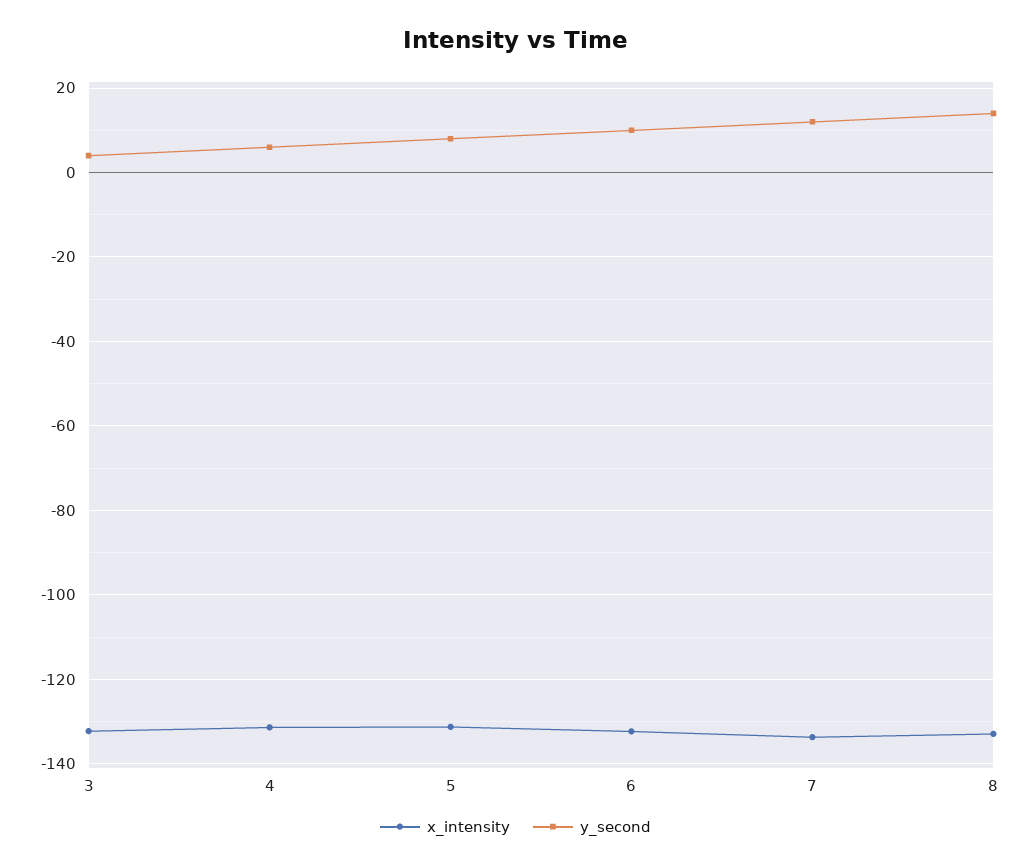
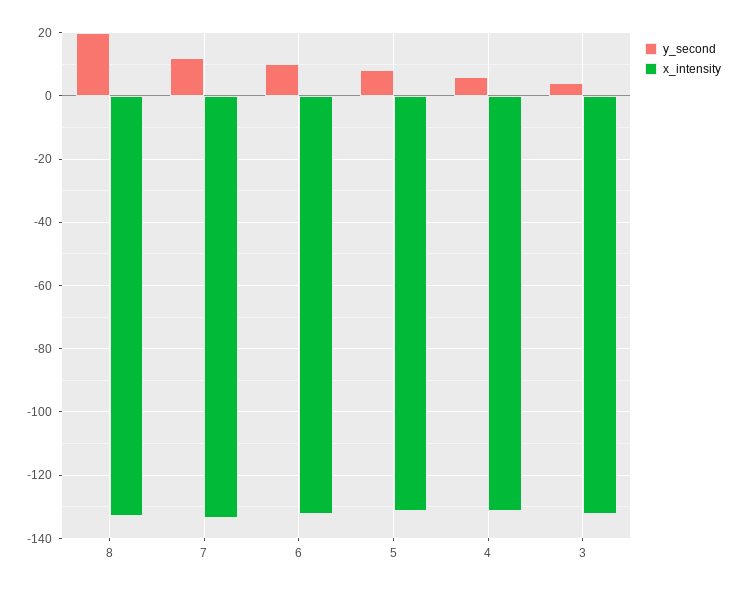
y_second, 8: 14 -> 20

